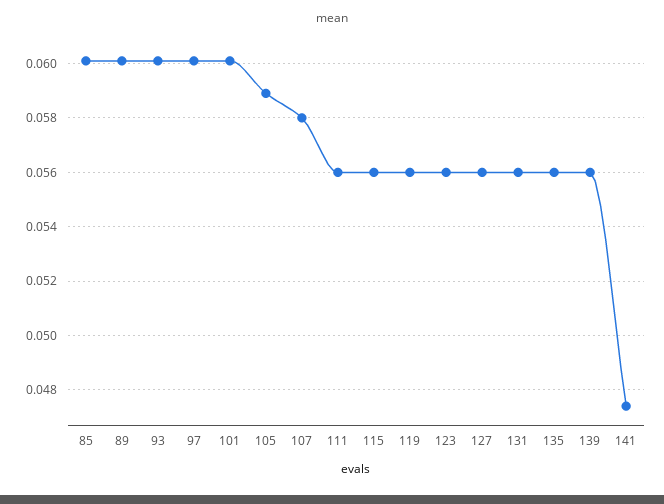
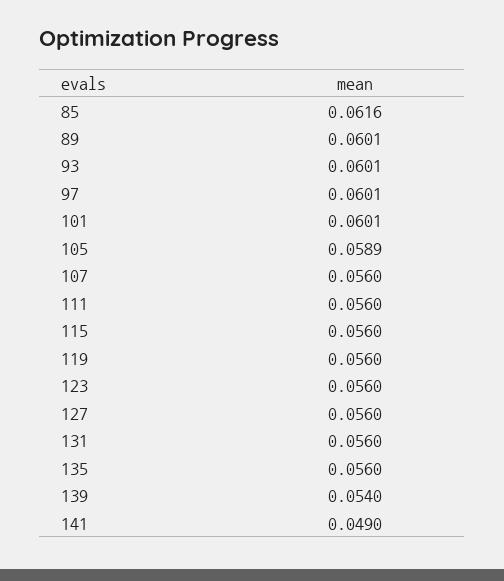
85: 0.06 -> 0.0616
107: 0.058 -> 0.056
139: 0.056 -> 0.054
141: 0.0475 -> 0.049

